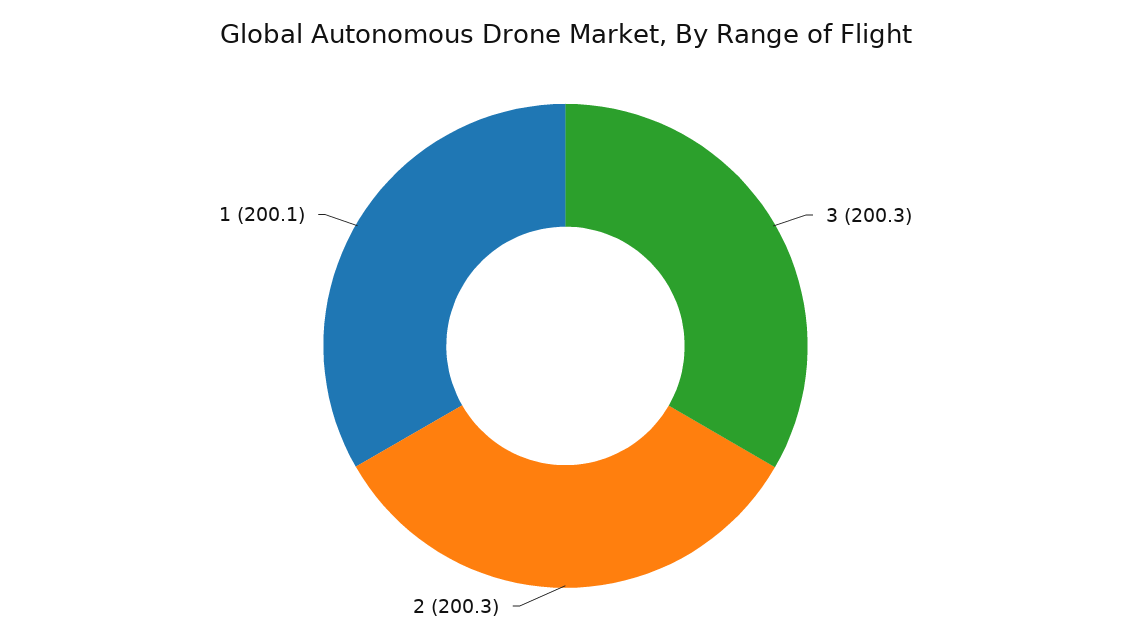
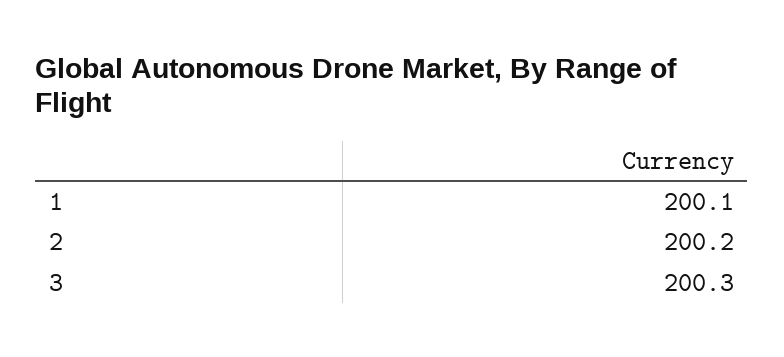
2: 200.3 -> 200.2

